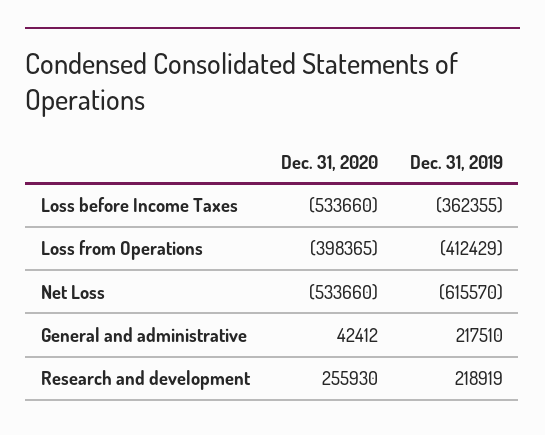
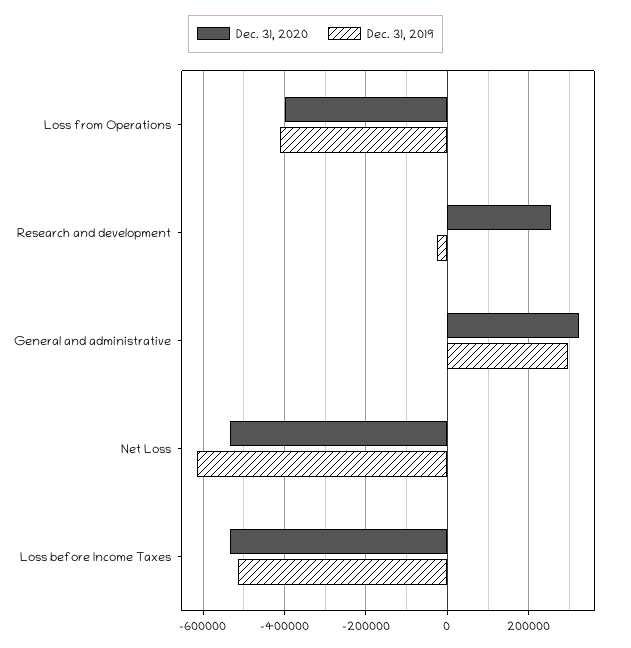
Dec. 31, 2019, Loss before Income Taxes: -362355 -> -520000
Dec. 31, 2020, General and administrative: 42412 -> 320000
Dec. 31, 2019, General and administrative: 217510 -> 300000
Dec. 31, 2019, Research and development: 218919 -> -20000

